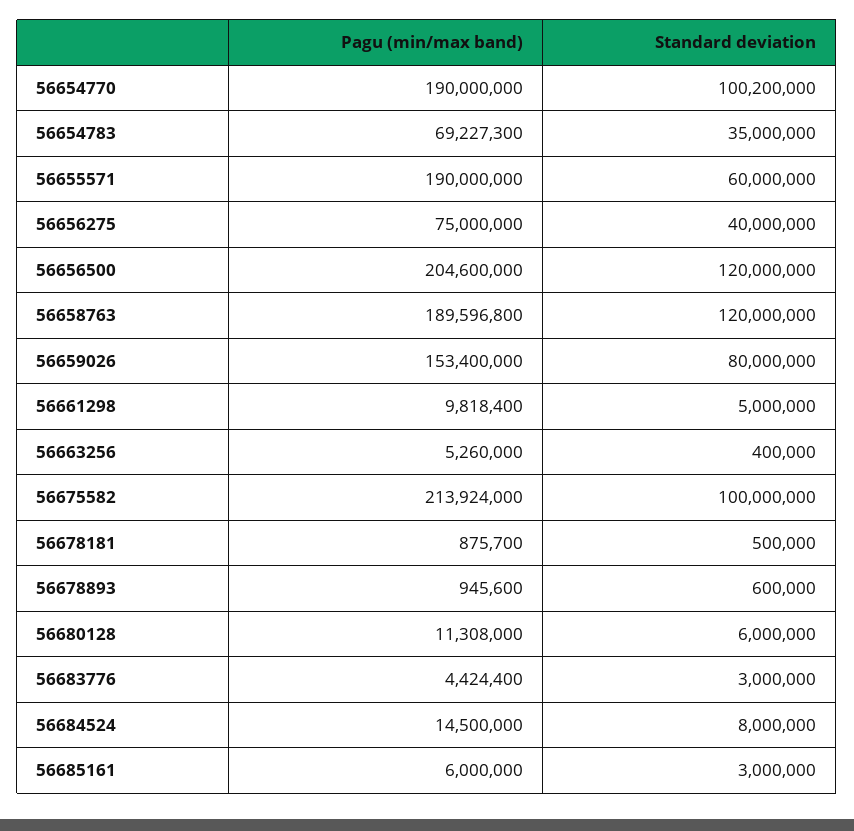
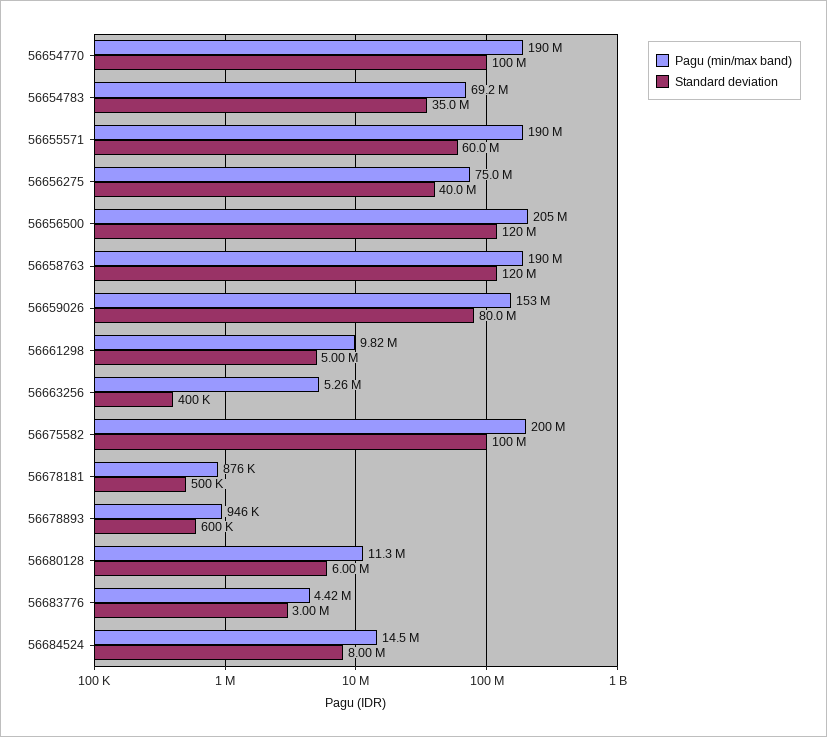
Pagu (min/max band), 56675582: 213924000 -> 200000000
Pagu (min/max band), 56685161: 6000000 -> none
Standard deviation, 56685161: 3000000 -> none

